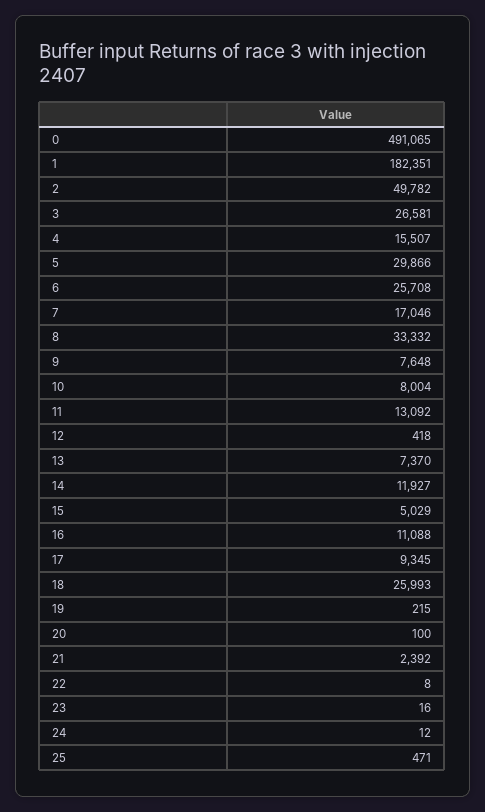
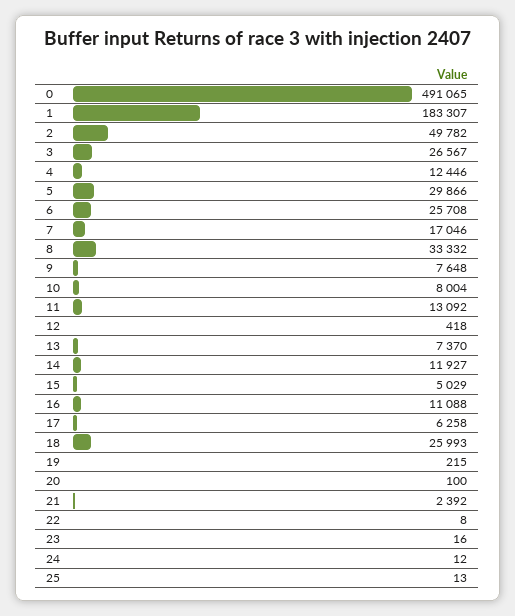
1: 182351 -> 183307
3: 26581 -> 26567
4: 15507 -> 12446
17: 9345 -> 6258
25: 471 -> 13

